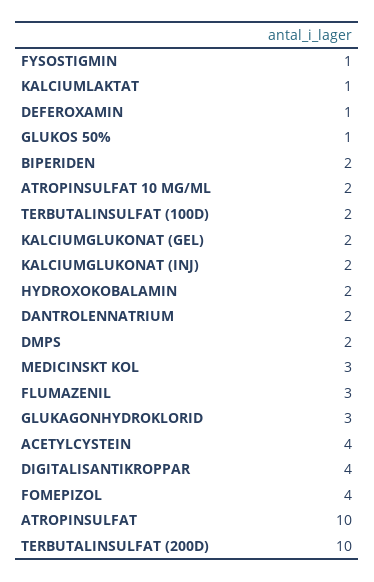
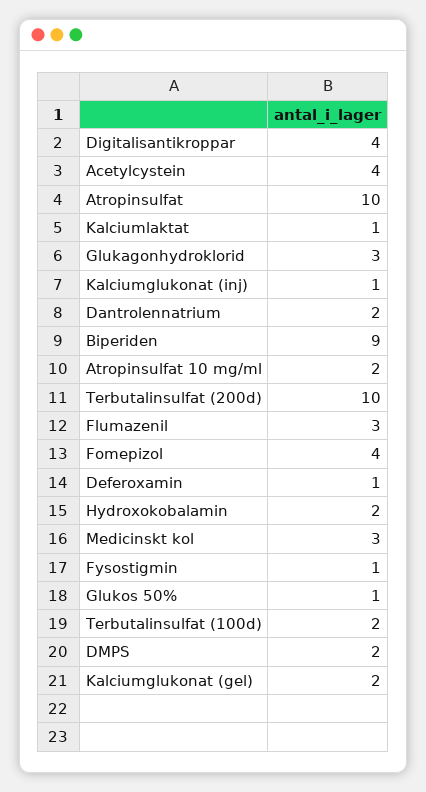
BIPERIDEN: 2 -> 9
KALCIUMGLUKONAT (INJ): 2 -> 1

